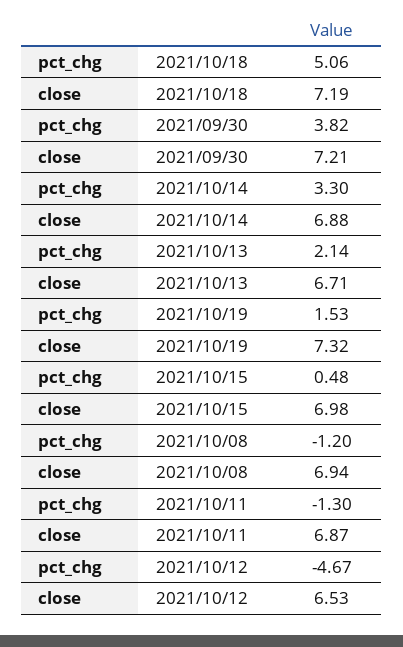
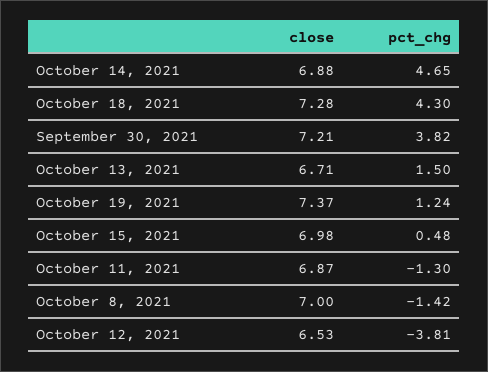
pct_chg, 2021/10/18: 5.06 -> 4.3
close, 2021/10/18: 7.19 -> 7.28
pct_chg, 2021/10/14: 3.3 -> 4.65
pct_chg, 2021/10/13: 2.14 -> 1.5
pct_chg, 2021/10/19: 1.53 -> 1.24
close, 2021/10/19: 7.32 -> 7.37
pct_chg, 2021/10/08: -1.2 -> -1.42
close, 2021/10/08: 6.94 -> 7
pct_chg, 2021/10/12: -4.67 -> -3.81

